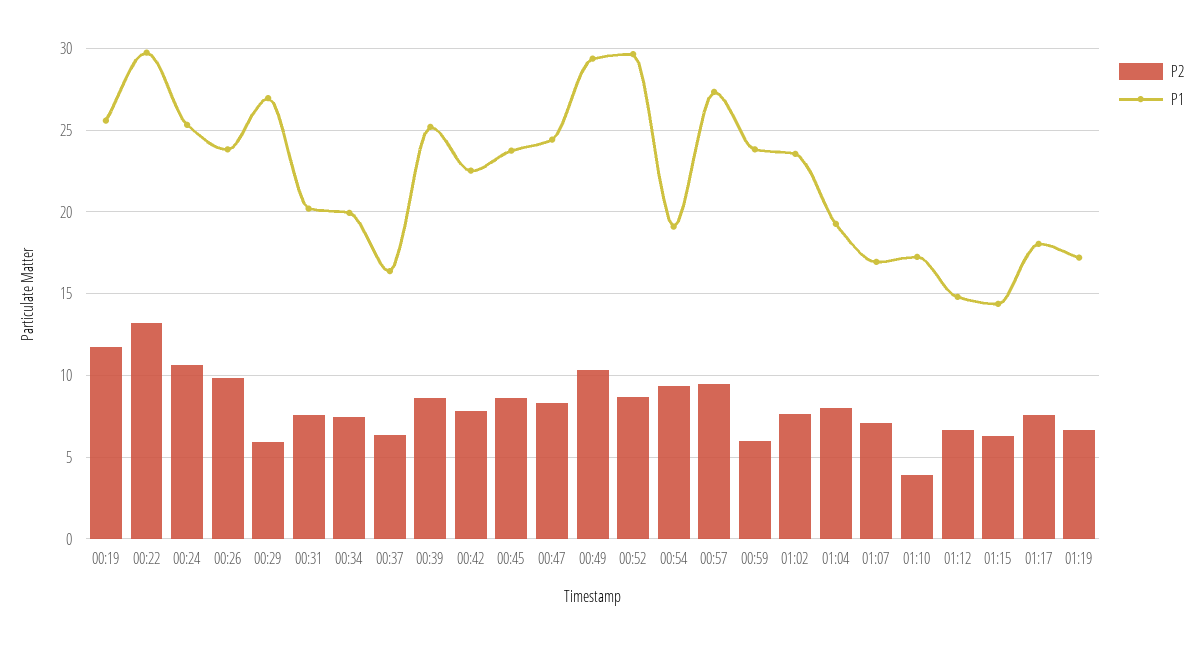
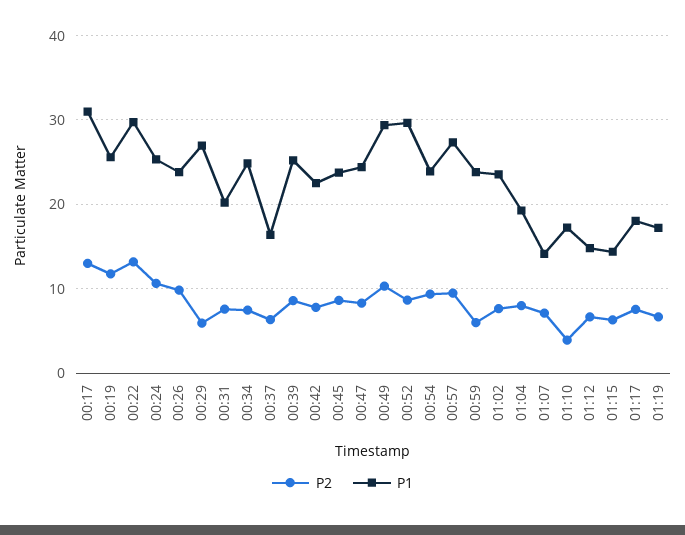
P1, 00:34: 20 -> 25
P1, 00:54: 19 -> 24
P1, 01:07: 17 -> 14
P2, 00:17: none -> 13
P1, 00:17: none -> 31

